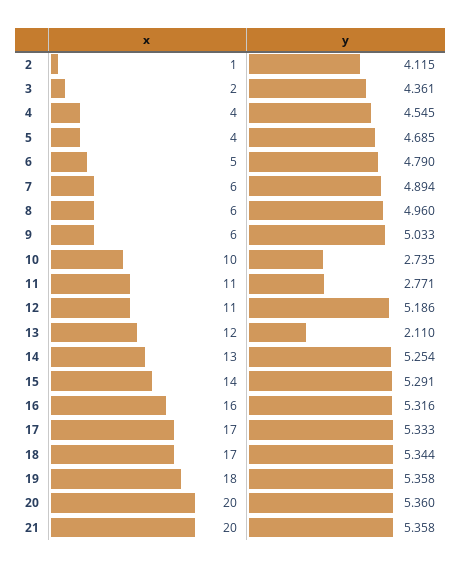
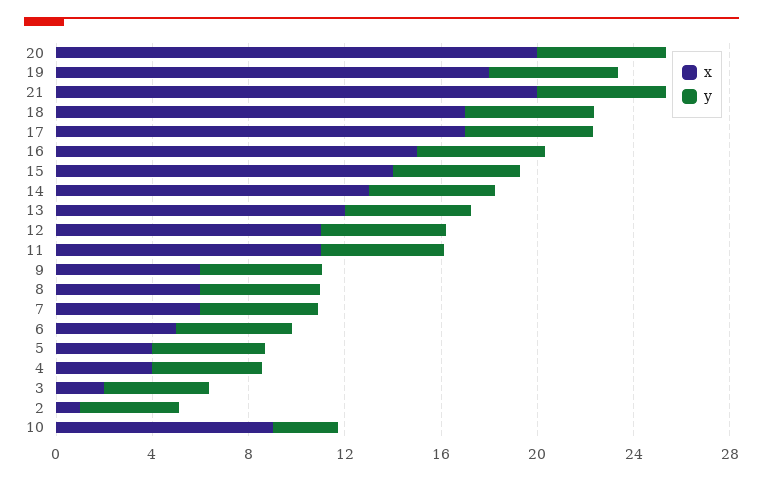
x, 10: 10 -> 9
y, 11: 2.771 -> 5
y, 13: 2.11 -> 5
x, 16: 16 -> 15

